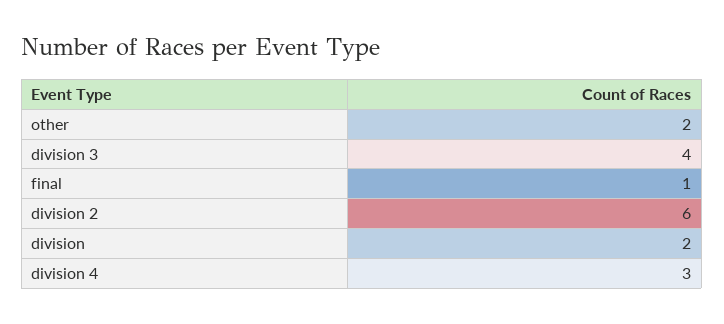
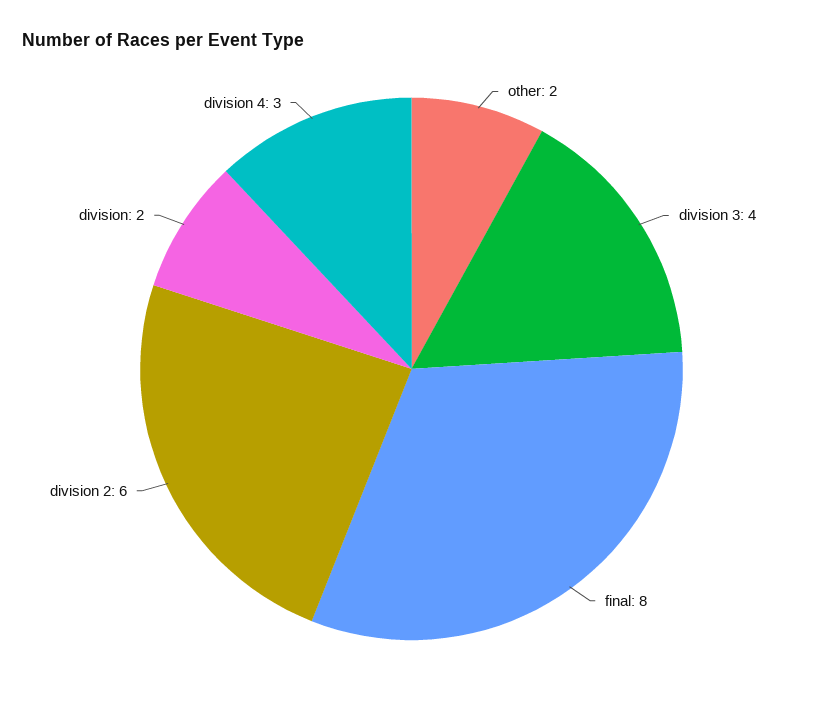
final: 1 -> 8

